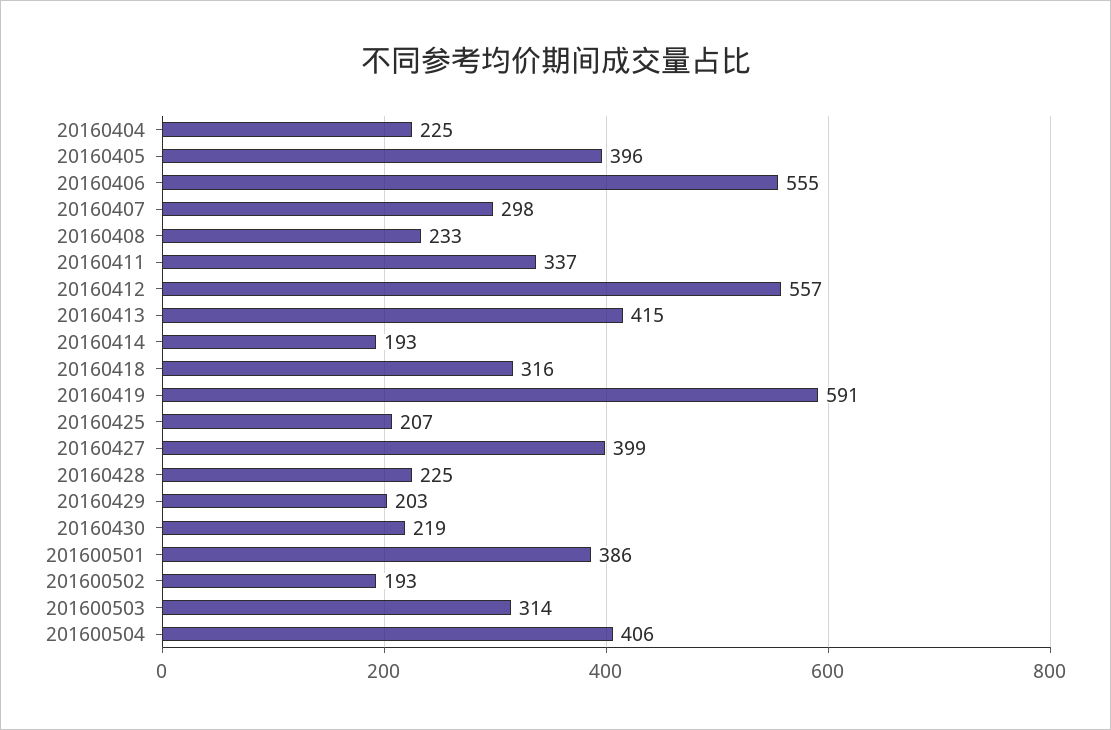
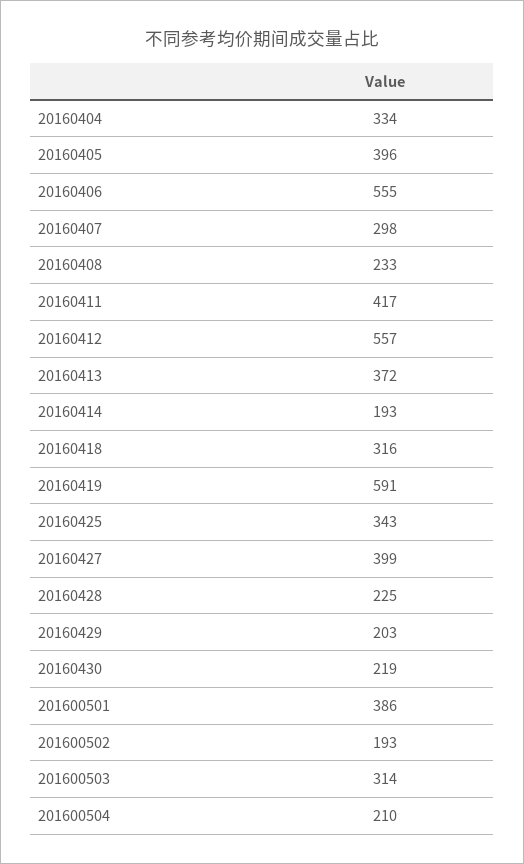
20160404: 225 -> 334
20160411: 337 -> 417
20160413: 415 -> 372
20160425: 207 -> 343
201600504: 406 -> 210

